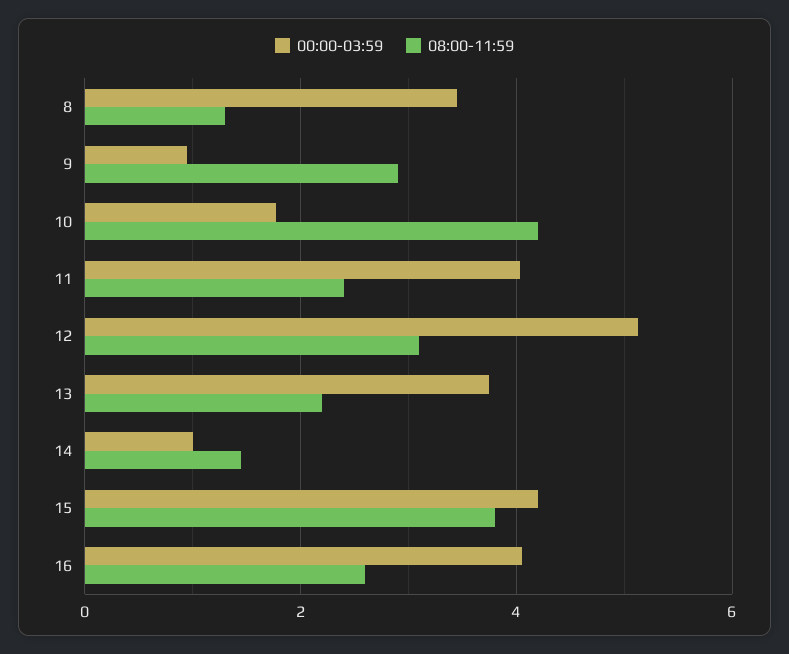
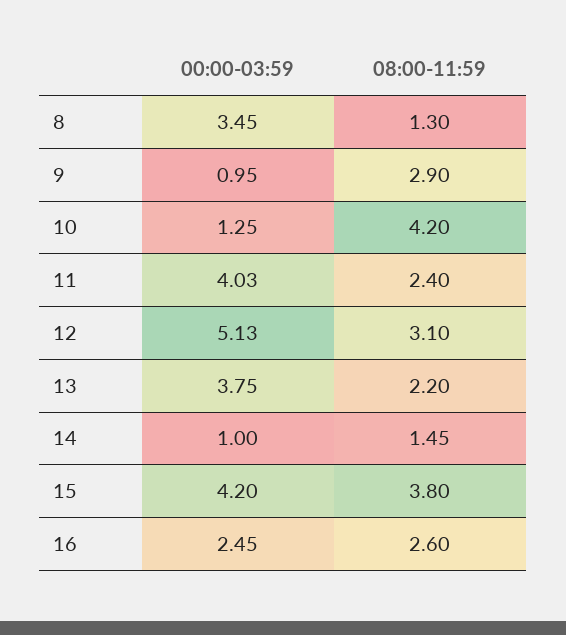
00:00-03:59, 10: 1.8 -> 1.25
00:00-03:59, 16: 4 -> 2.45

